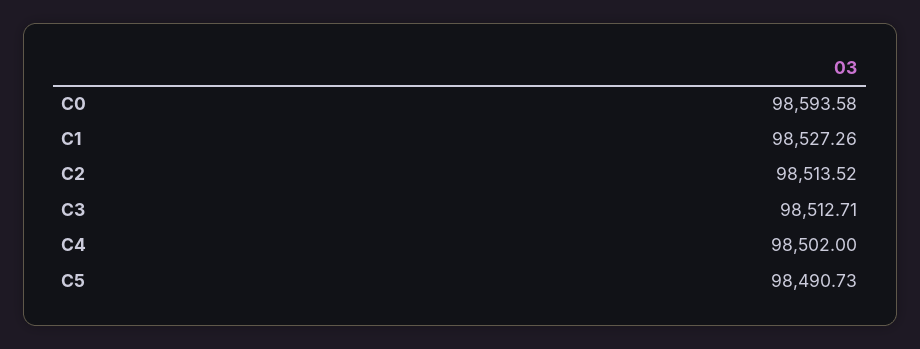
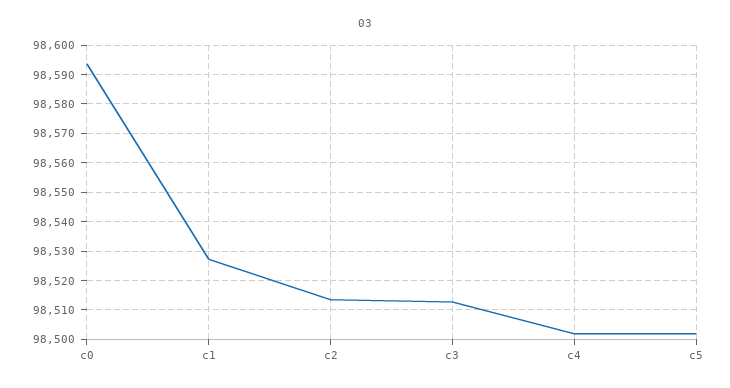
C5: 98490.73 -> 98502.5

